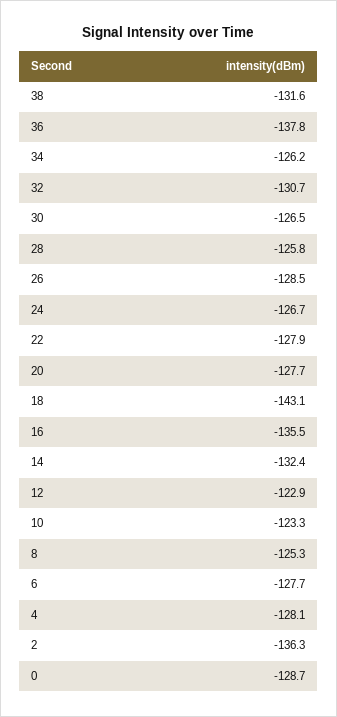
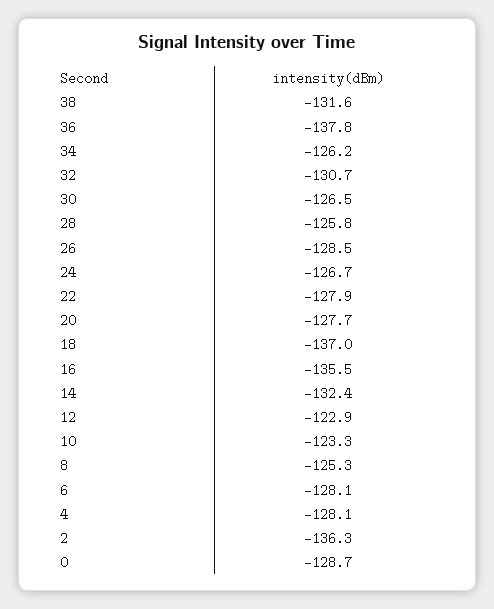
18: -143.1 -> -137
6: -127.7 -> -128.1

